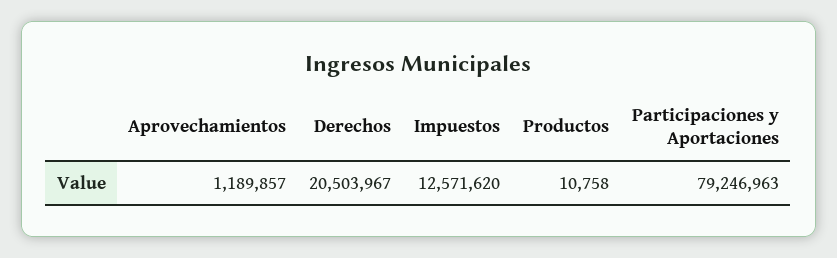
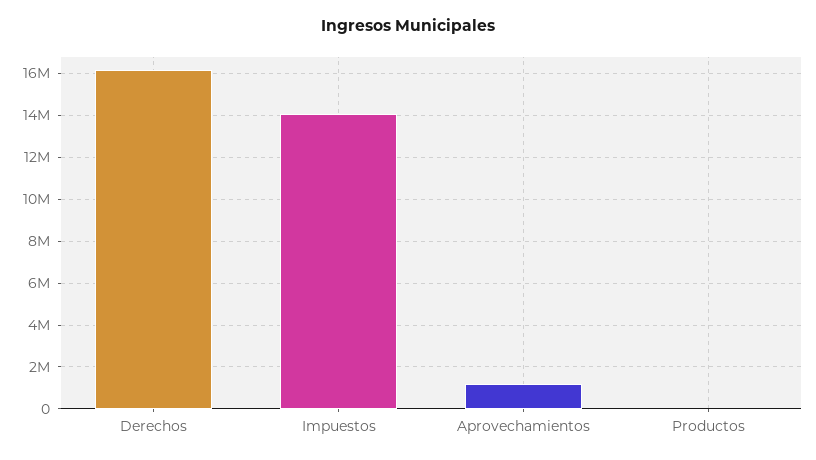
Derechos: 20503967 -> 16000000
Impuestos: 12571620 -> 14000000
Participaciones y Aportaciones: 79246963 -> none

